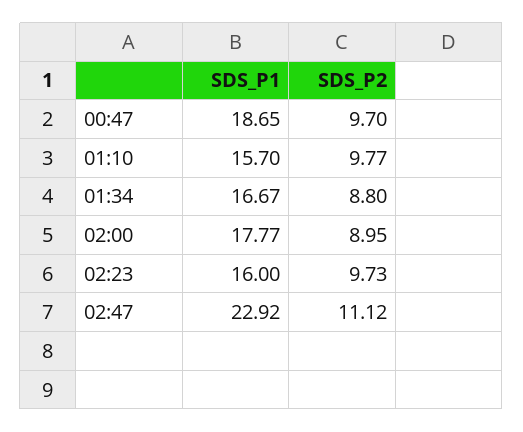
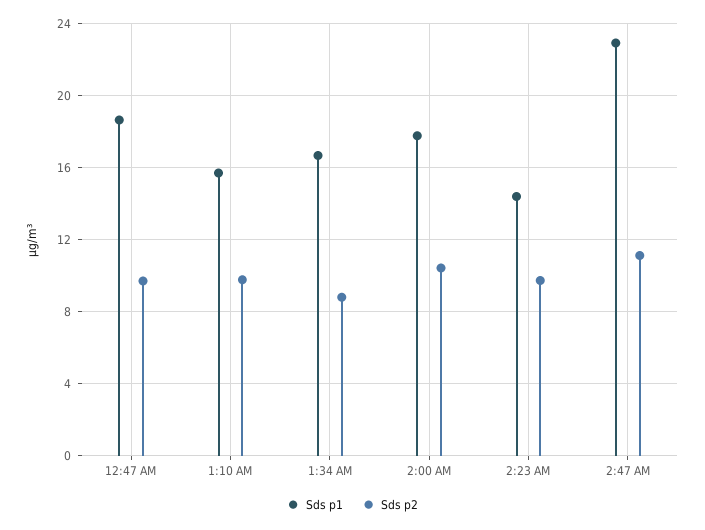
SDS_P2, 02:00: 8.95 -> 10.5
SDS_P1, 02:23: 16 -> 14.5

